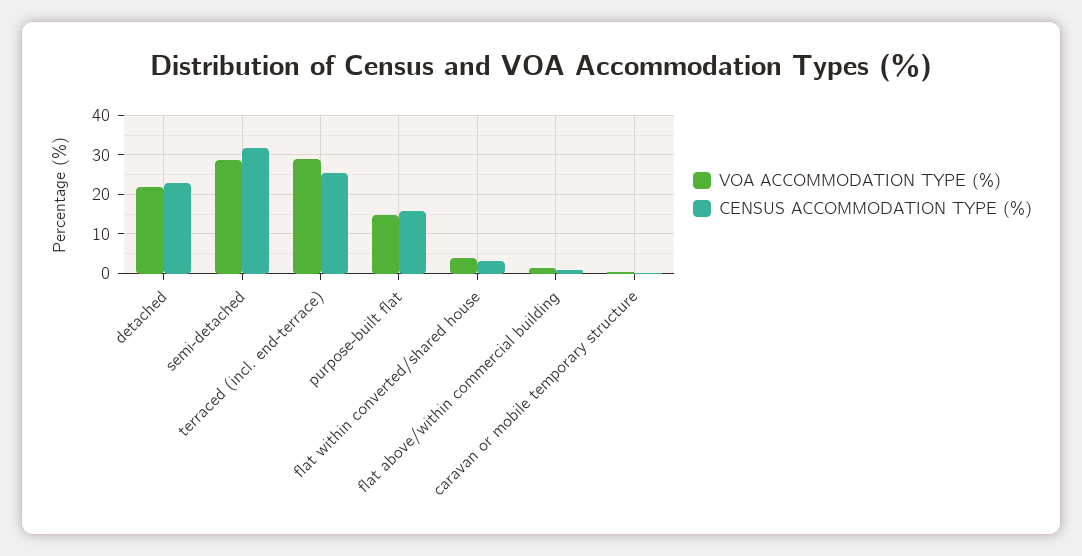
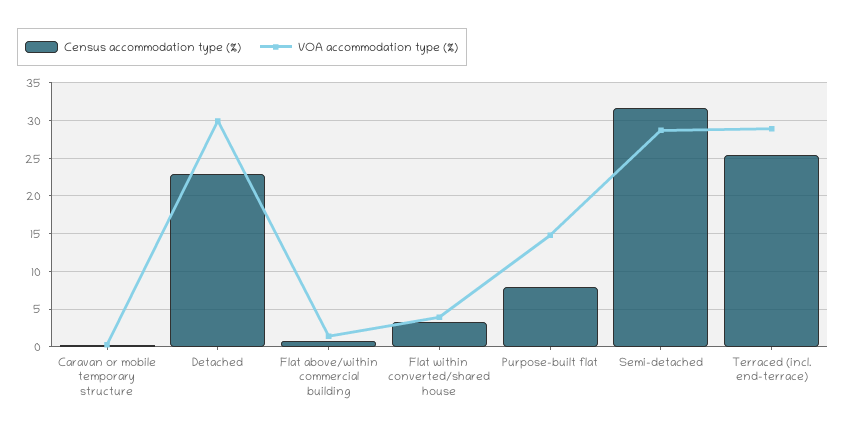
VOA ACCOMMODATION TYPE (%), detached: 22 -> 30
CENSUS ACCOMMODATION TYPE (%), purpose-built flat: 16 -> 8

